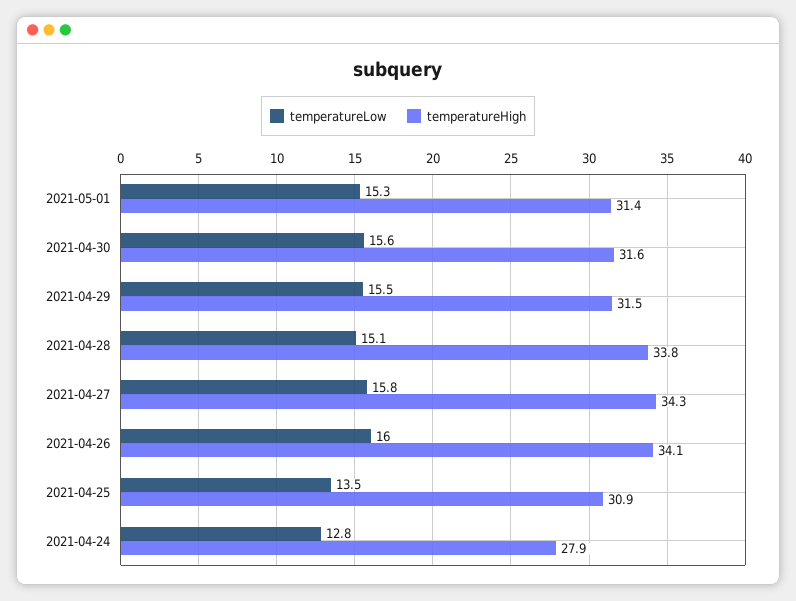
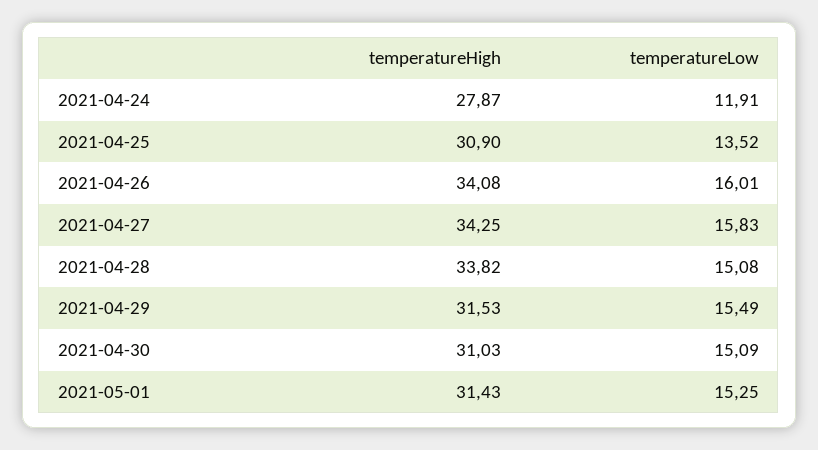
temperatureLow, 2021-04-30: 15.6 -> 15.09
temperatureHigh, 2021-04-30: 31.6 -> 31.03
temperatureLow, 2021-04-24: 12.8 -> 11.91

